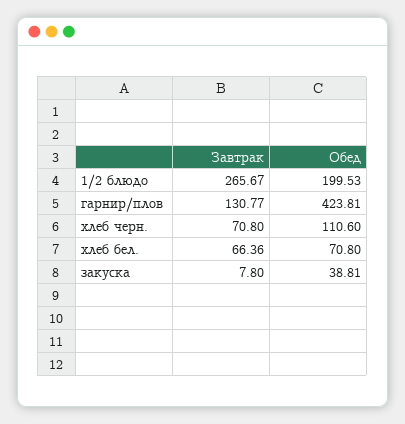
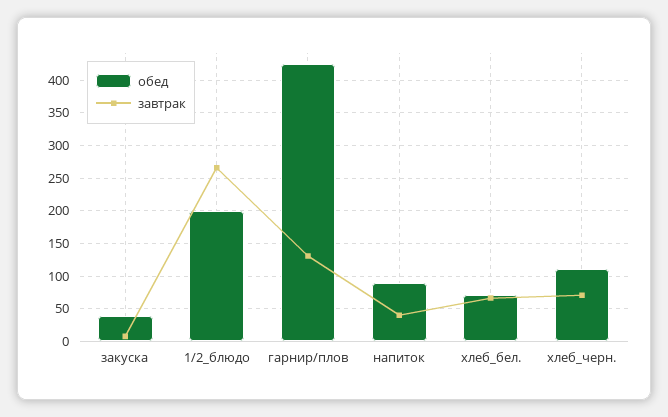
Обед, напиток: none -> 90
Завтрак, напиток: none -> 40

